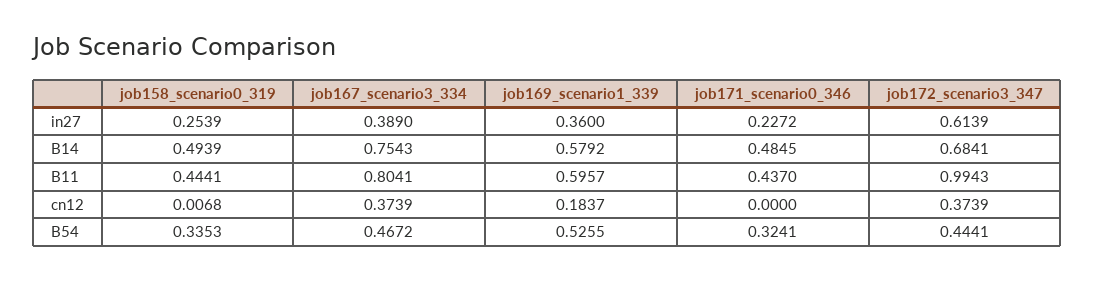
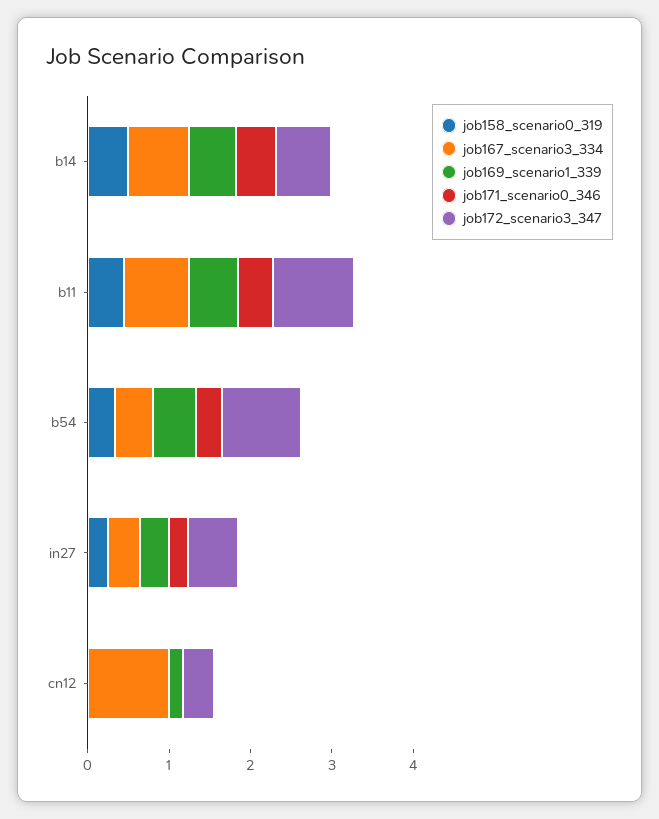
job167_scenario3_334, cn12: 0.3739 -> 1
job172_scenario3_347, B54: 0.4441 -> 1

